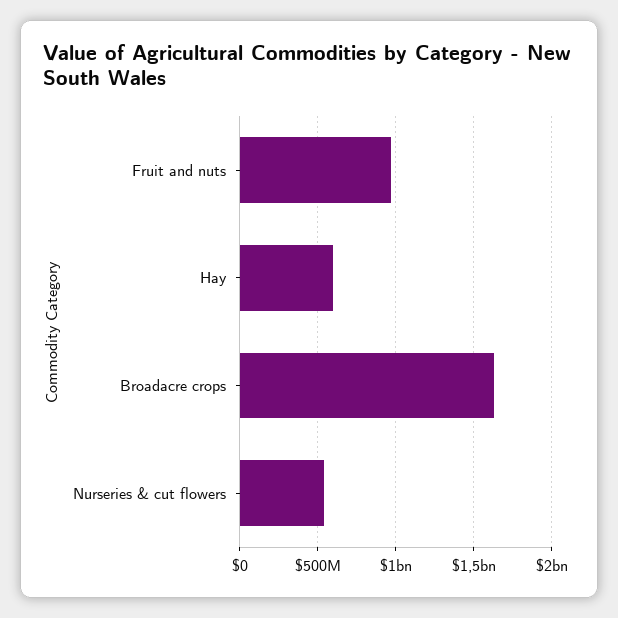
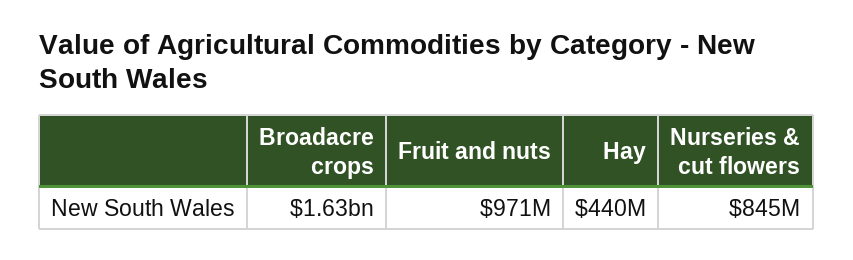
Hay: 600000000 -> 440000000
Nurseries & cut flowers: 550000000 -> 845000000

